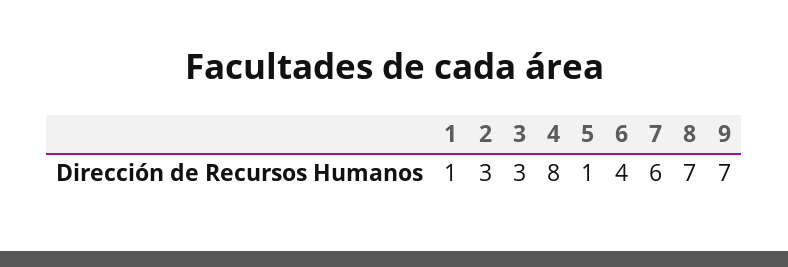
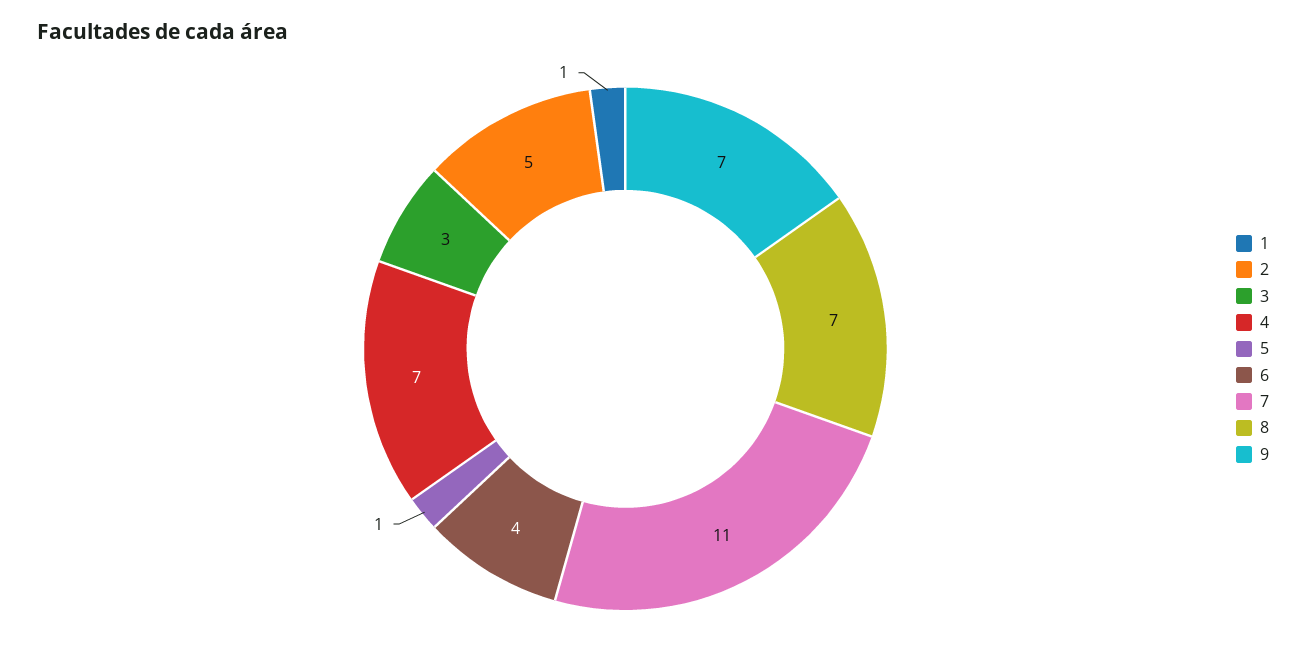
2: 3 -> 5
4: 8 -> 7
7: 6 -> 11

